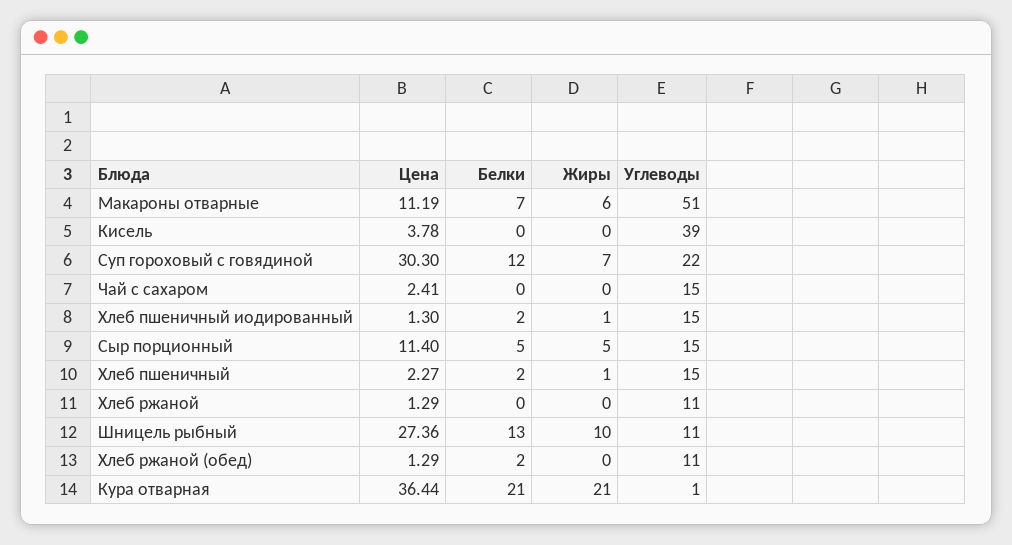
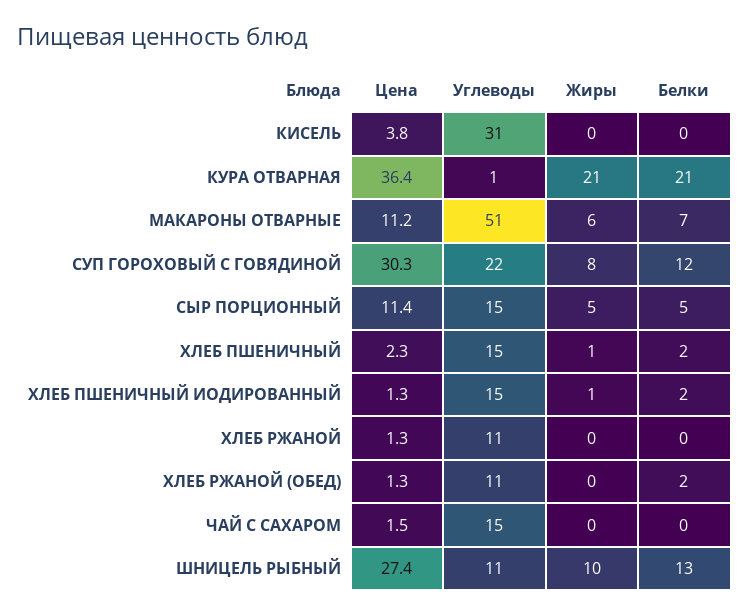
Углеводы, Кисель: 39 -> 31
Жиры, Суп гороховый с говядиной: 7 -> 8
Цена, Чай с сахаром: 2.41 -> 1.5

